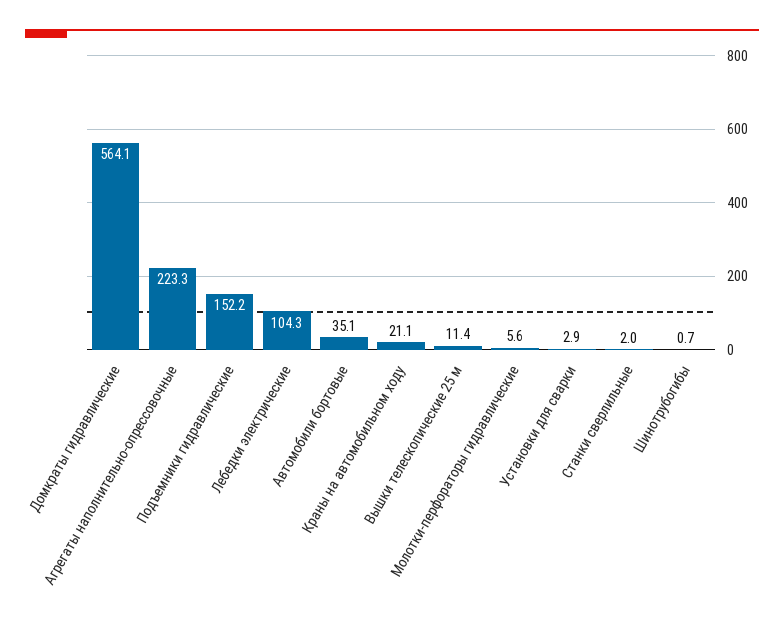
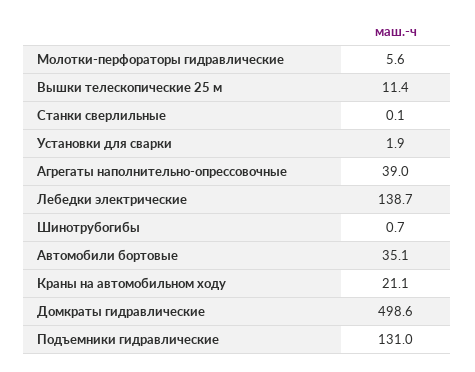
Домкраты гидравлические: 564.1 -> 498.6
Агрегаты наполнительно-опрессовочные: 223.3 -> 39
Подъемники гидравлические: 152.2 -> 131
Лебедки электрические: 104.3 -> 138.7
Установки для сварки: 2.9 -> 1.9
Станки сверлильные: 2 -> 0.1

